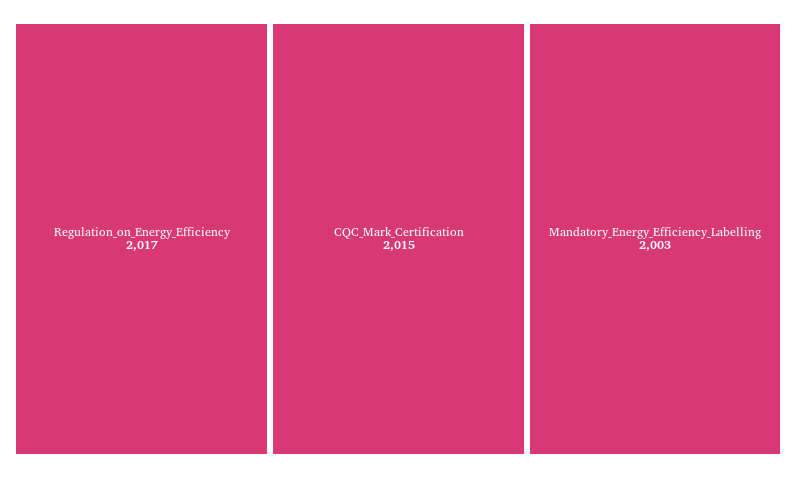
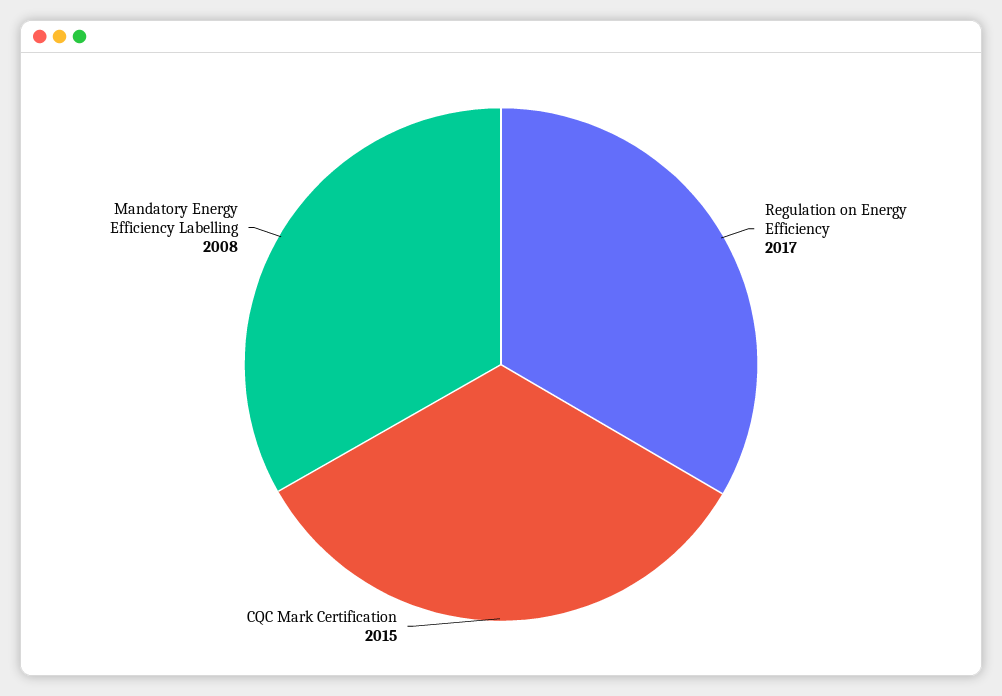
Mandatory_Energy_Efficiency_Labelling: 2003 -> 2008

